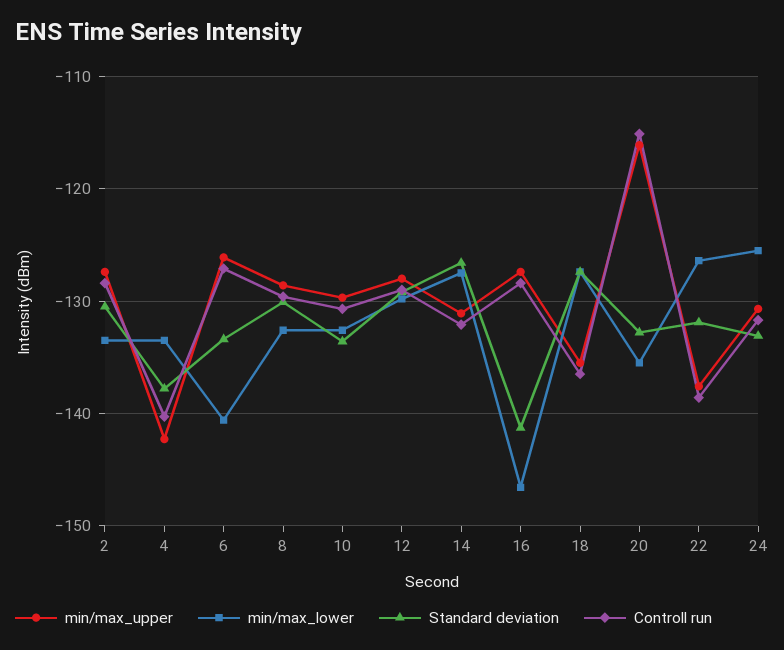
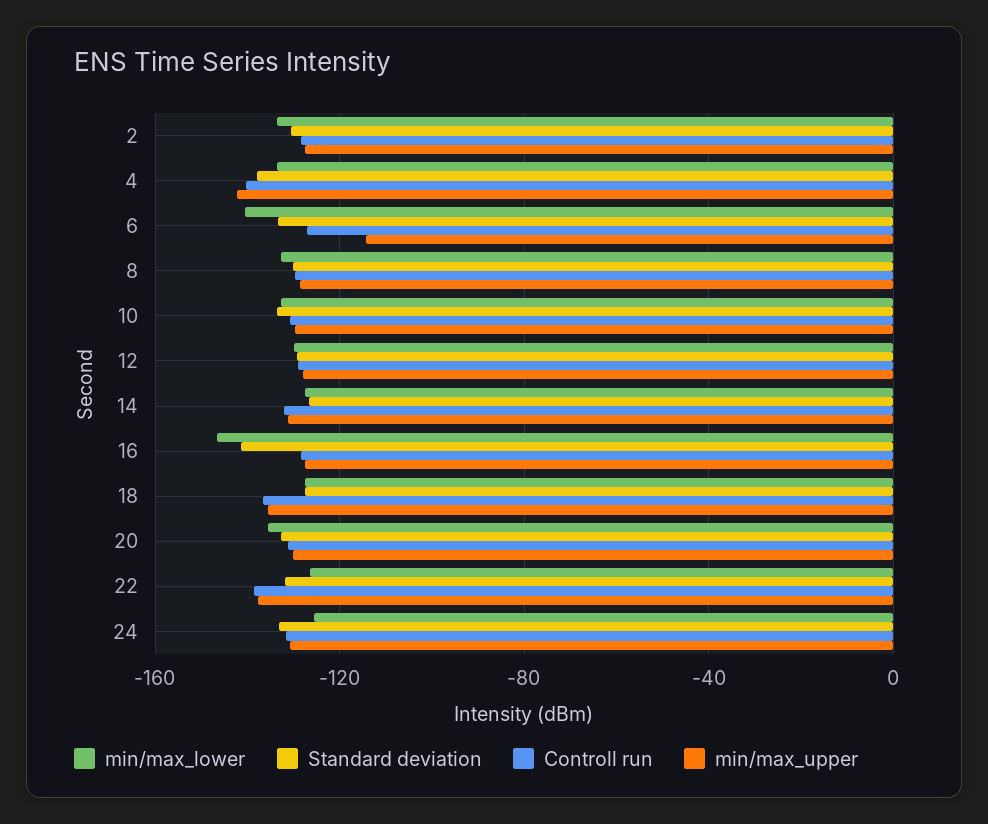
min/max_upper, 6: -126 -> -115
min/max_upper, 20: -116 -> -130
Controll run, 20: -115 -> -130

